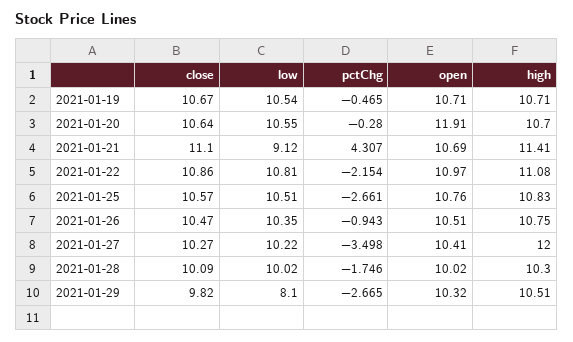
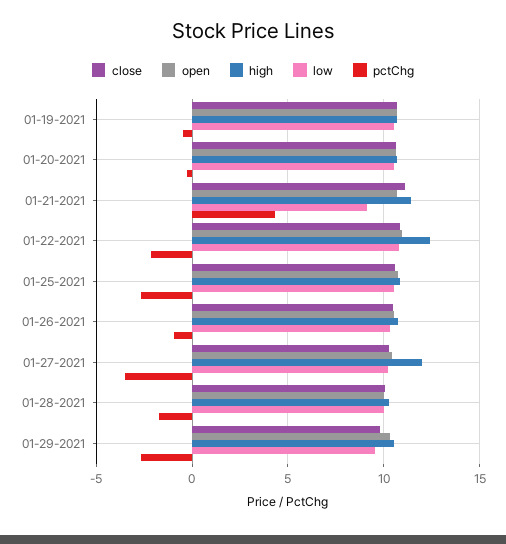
open, 2021-01-20: 11.91 -> 10.5
high, 2021-01-22: 11.08 -> 12.5
low, 2021-01-29: 8.1 -> 9.5

